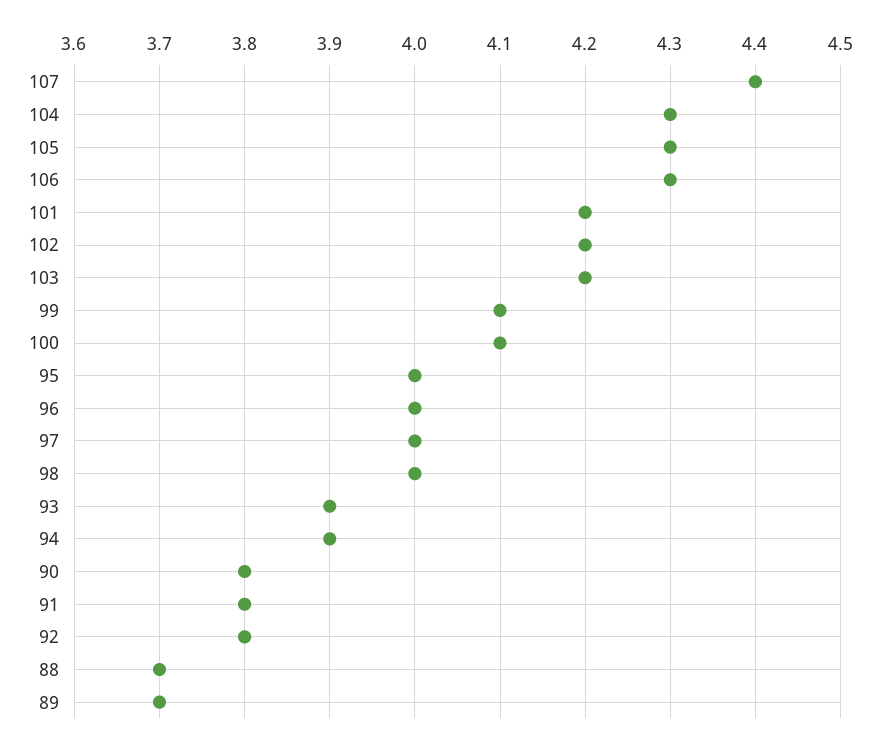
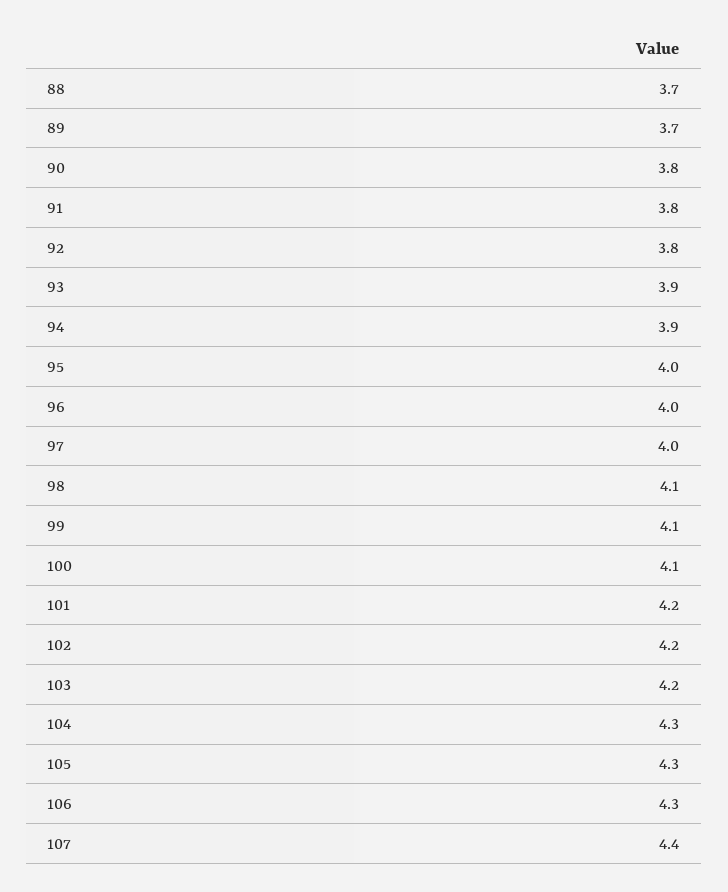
98: 4 -> 4.1

